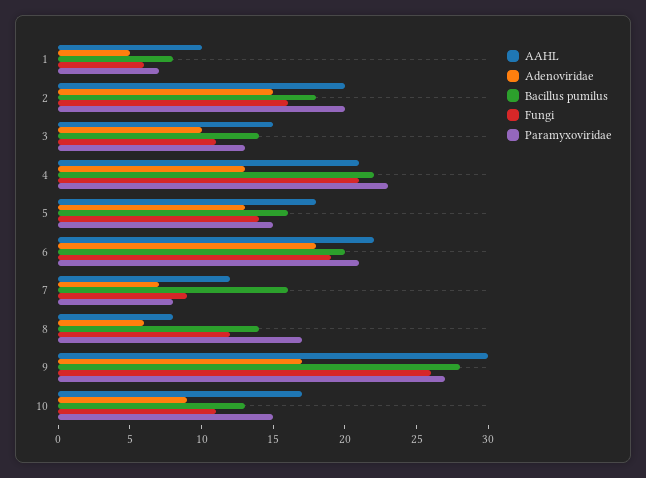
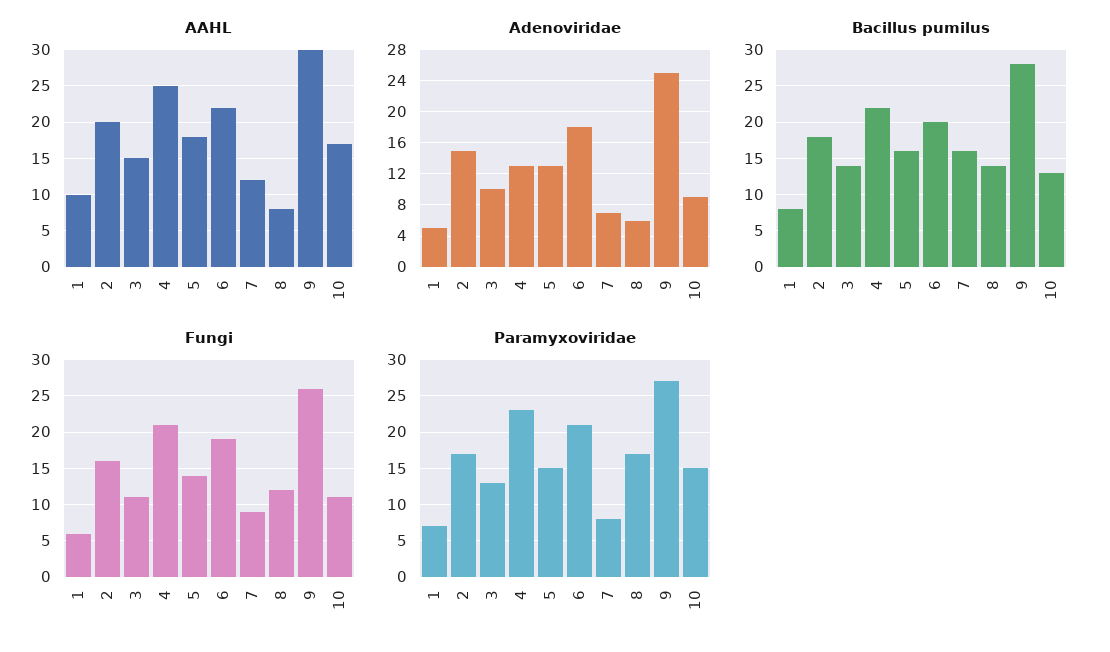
Paramyxoviridae, 2: 20 -> 17
AAHL, 4: 21 -> 25
Adenoviridae, 9: 17 -> 25

